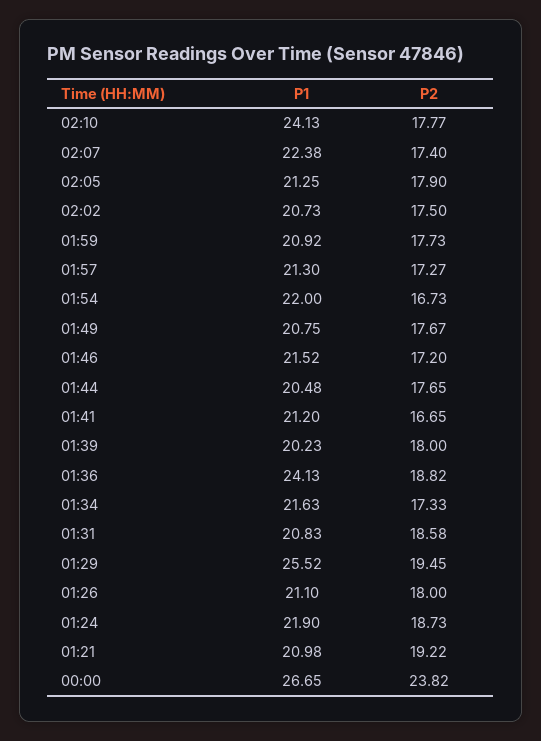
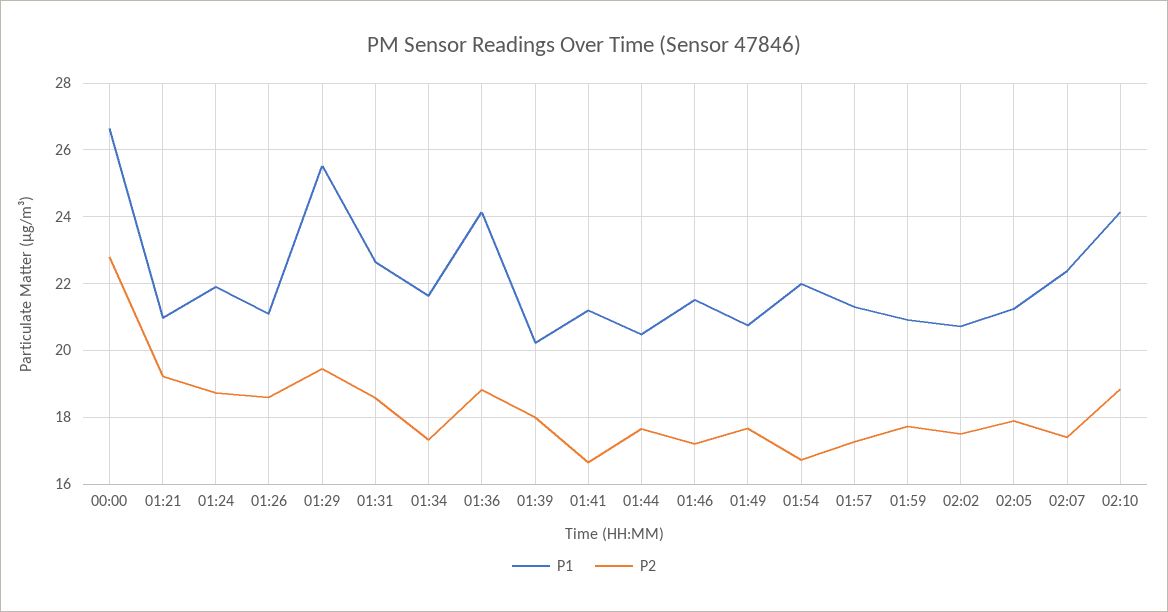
P2, 02:10: 17.77 -> 18.8
P1, 01:31: 20.83 -> 22.6
P2, 01:26: 18 -> 18.6
P2, 00:00: 23.82 -> 22.8

